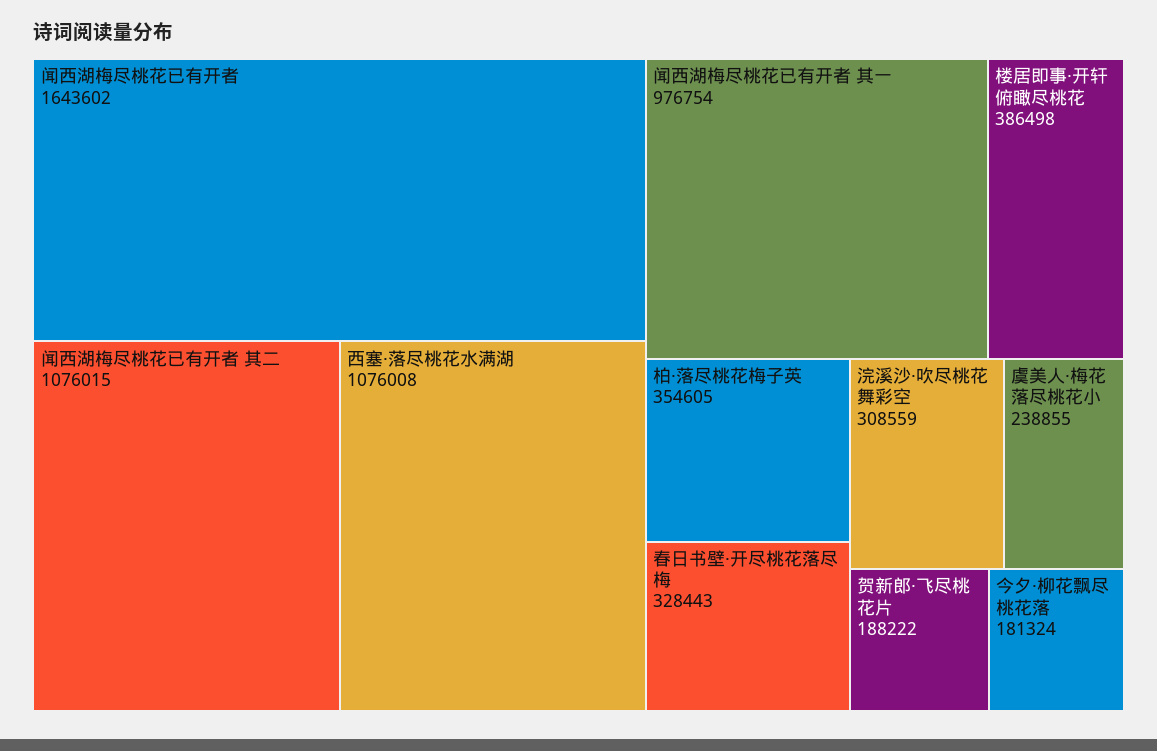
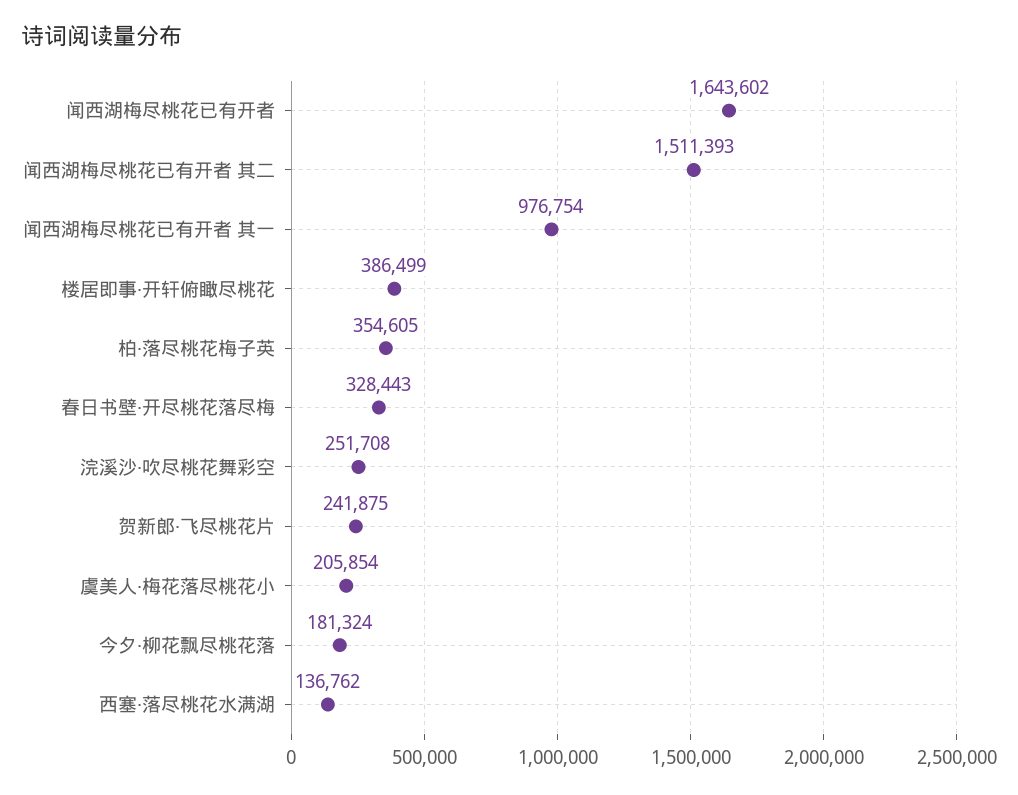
闻西湖梅尽桃花已有开者 其二: 1076015 -> 1511393
西塞·落尽桃花水满湖: 1076008 -> 136762
楼居即事·开轩俯瞰尽桃花: 386498 -> 386499
浣溪沙·吹尽桃花舞彩空: 308559 -> 251708
虞美人·梅花落尽桃花小: 238855 -> 205854
贺新郎·飞尽桃花片: 188222 -> 241875

